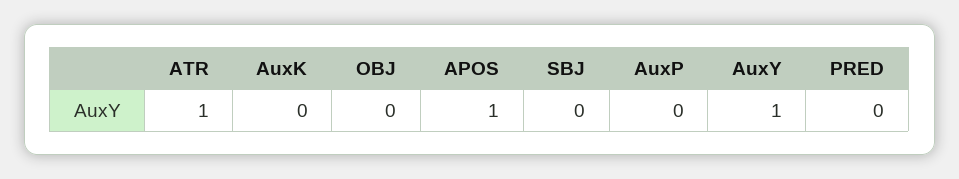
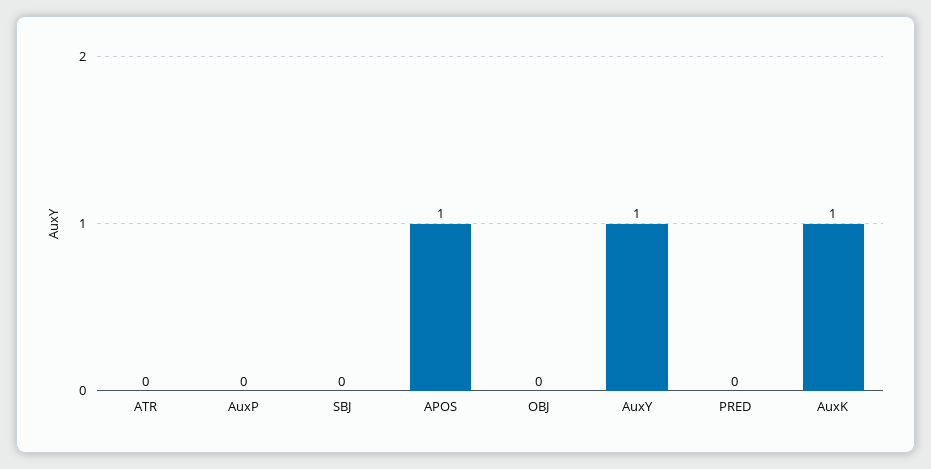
ATR: 1 -> 0
AuxK: 0 -> 1

